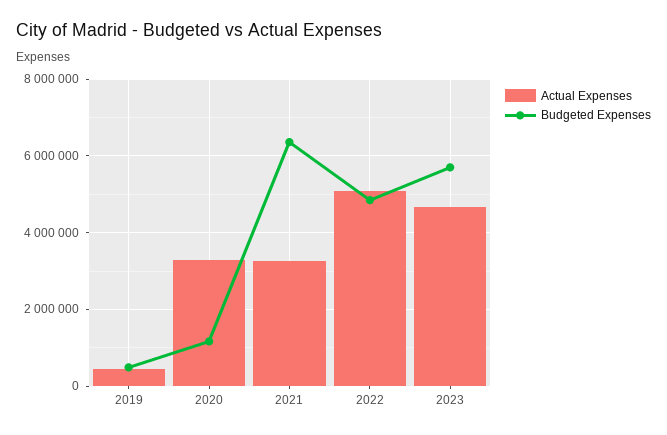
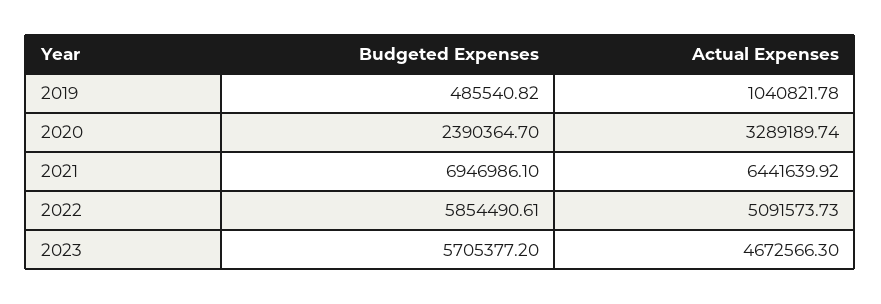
Actual Expenses, 2019: 400000 -> 1040821.78
Budgeted Expenses, 2020: 1200000 -> 2390364.7
Actual Expenses, 2021: 3200000 -> 6441639.92
Budgeted Expenses, 2021: 6400000 -> 6946986.1
Budgeted Expenses, 2022: 4800000 -> 5854490.61

